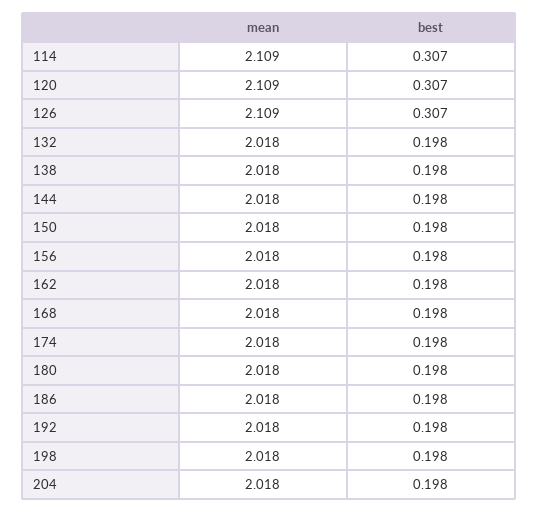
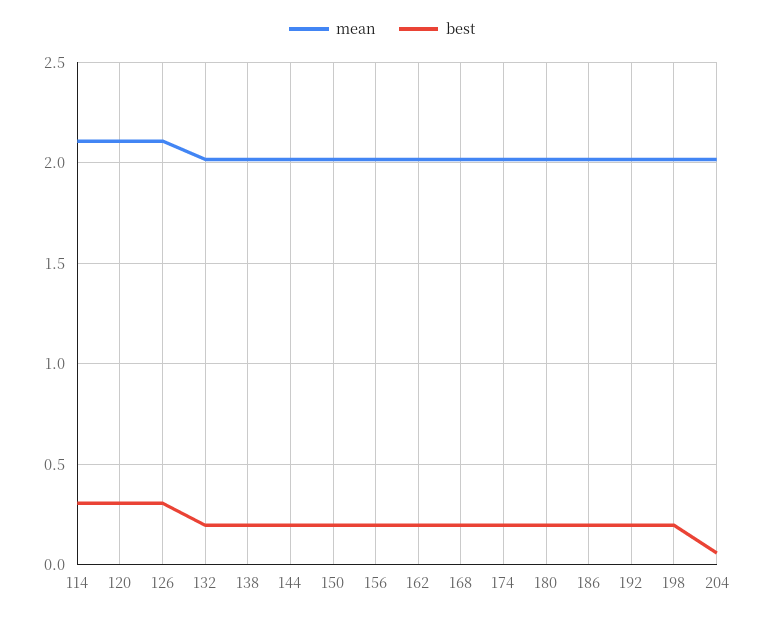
best, 204: 0.198 -> 0.05

